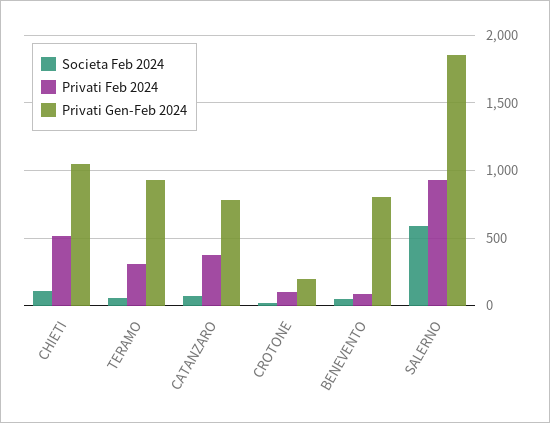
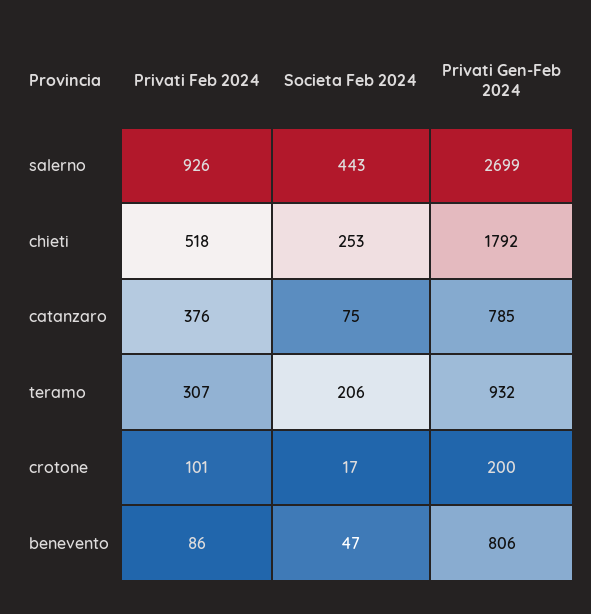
Societa Feb 2024, CHIETI: 100 -> 253
Privati Gen-Feb 2024, CHIETI: 1050 -> 1792
Societa Feb 2024, TERAMO: 50 -> 206
Societa Feb 2024, SALERNO: 600 -> 443
Privati Gen-Feb 2024, SALERNO: 1850 -> 2699

